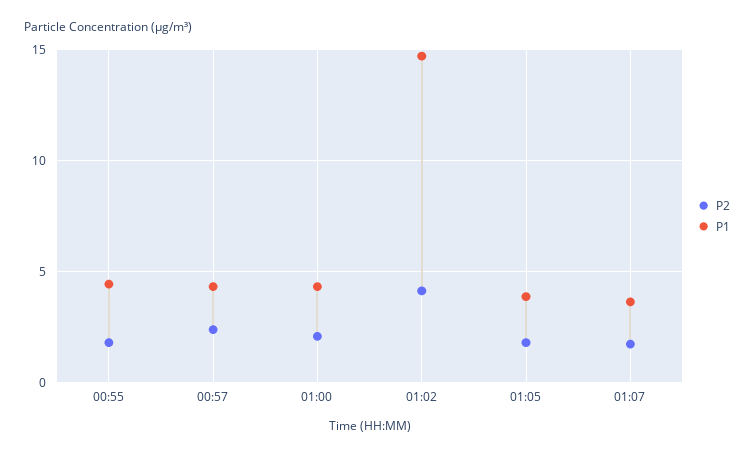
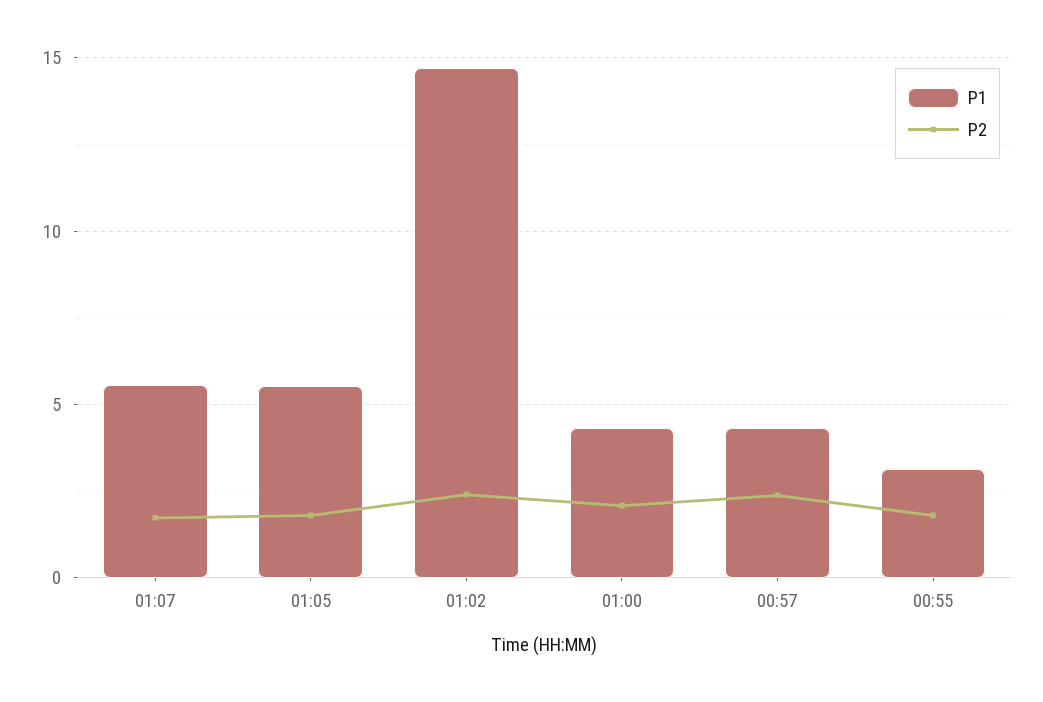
P1, 00:55: 4.5 -> 3
P2, 01:02: 4 -> 2.5
P1, 01:05: 4 -> 5.5
P1, 01:07: 3.5 -> 5.5

